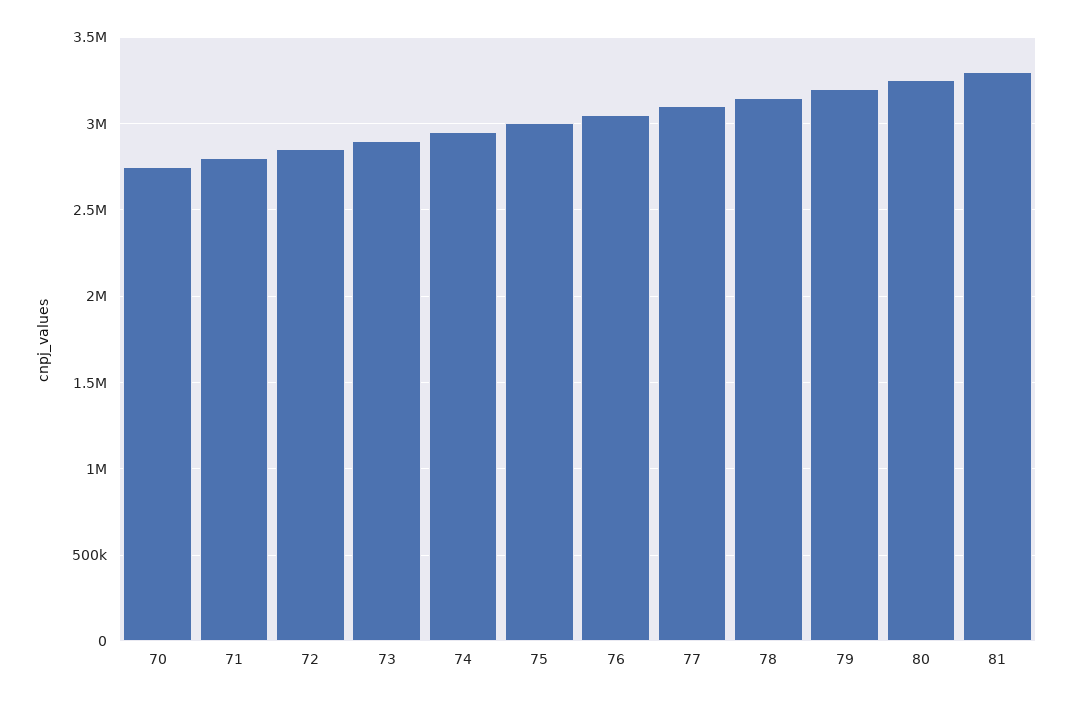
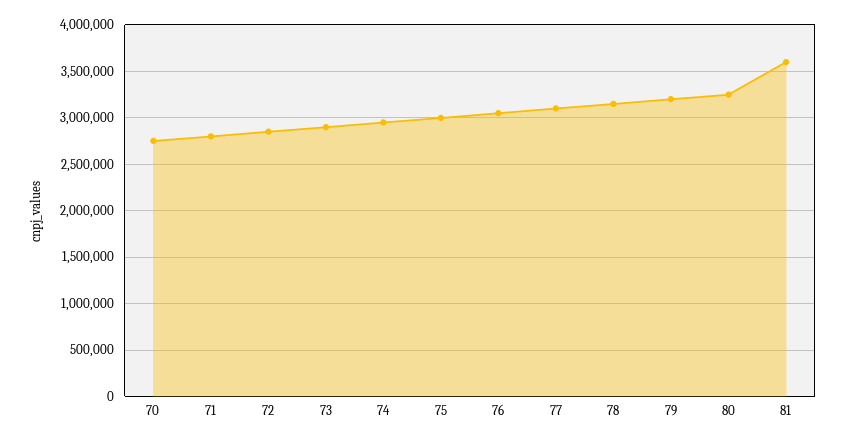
81: 3300000 -> 3600000

